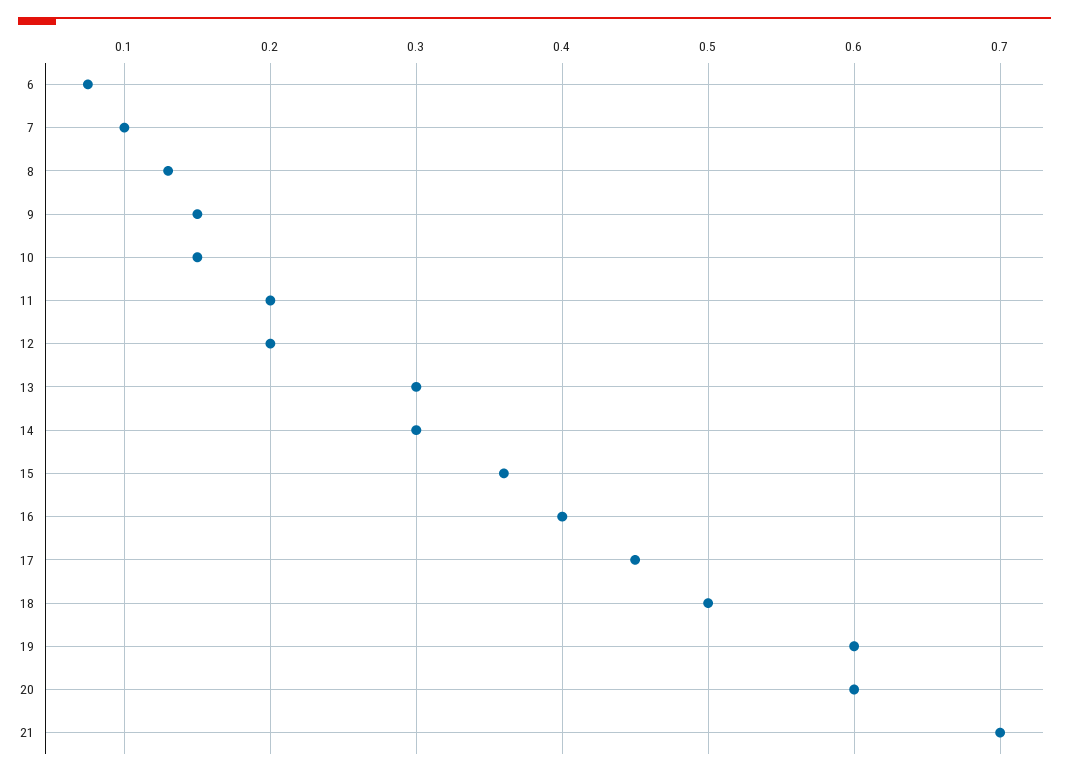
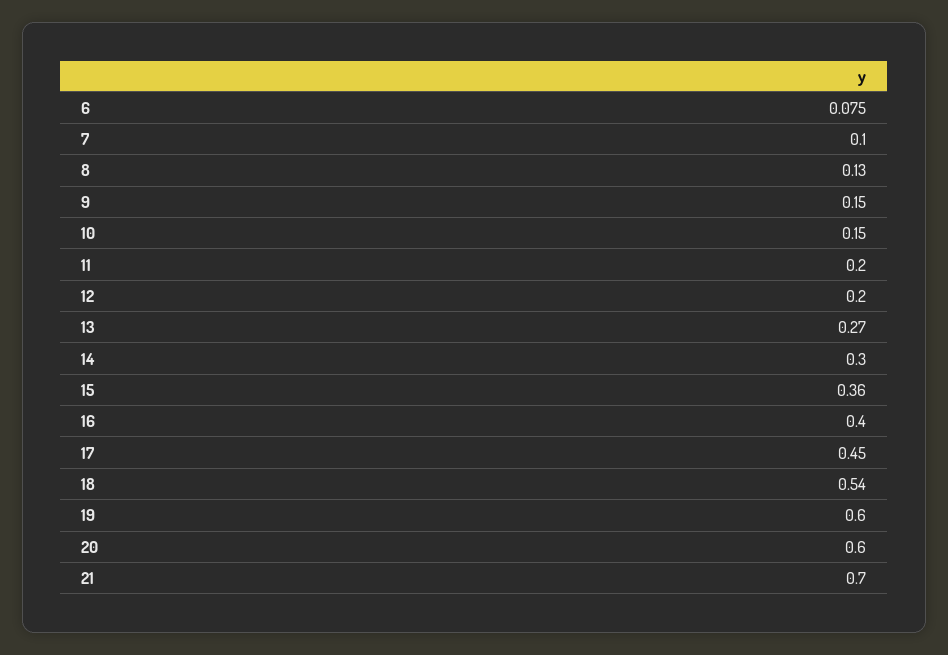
13: 0.3 -> 0.27
18: 0.5 -> 0.54

